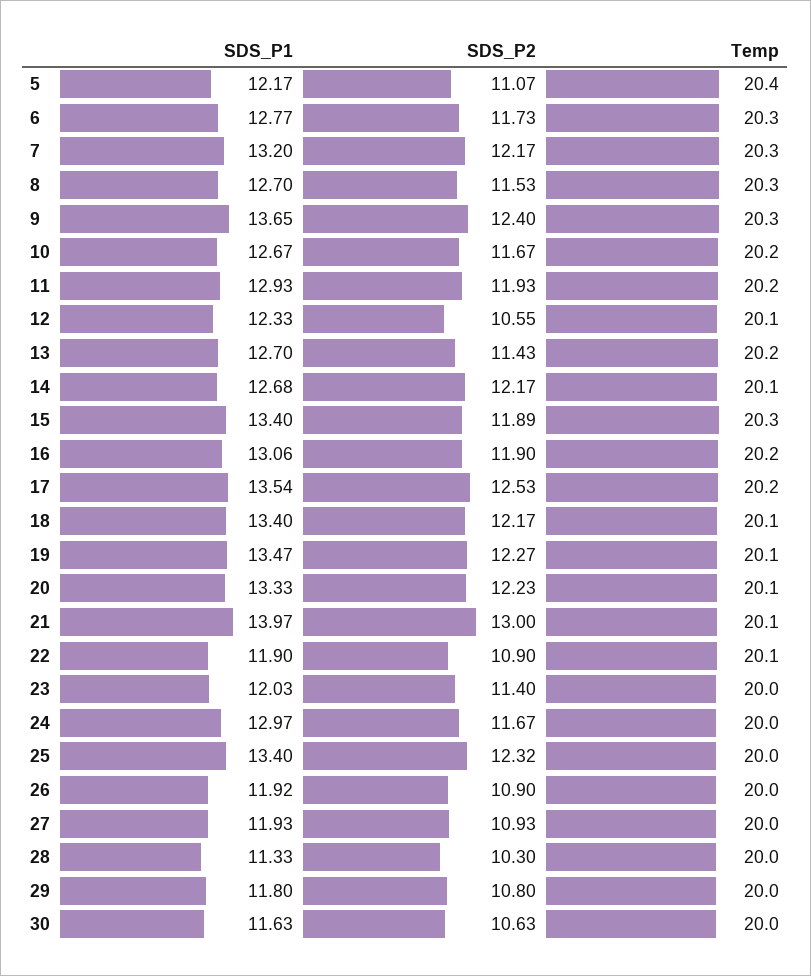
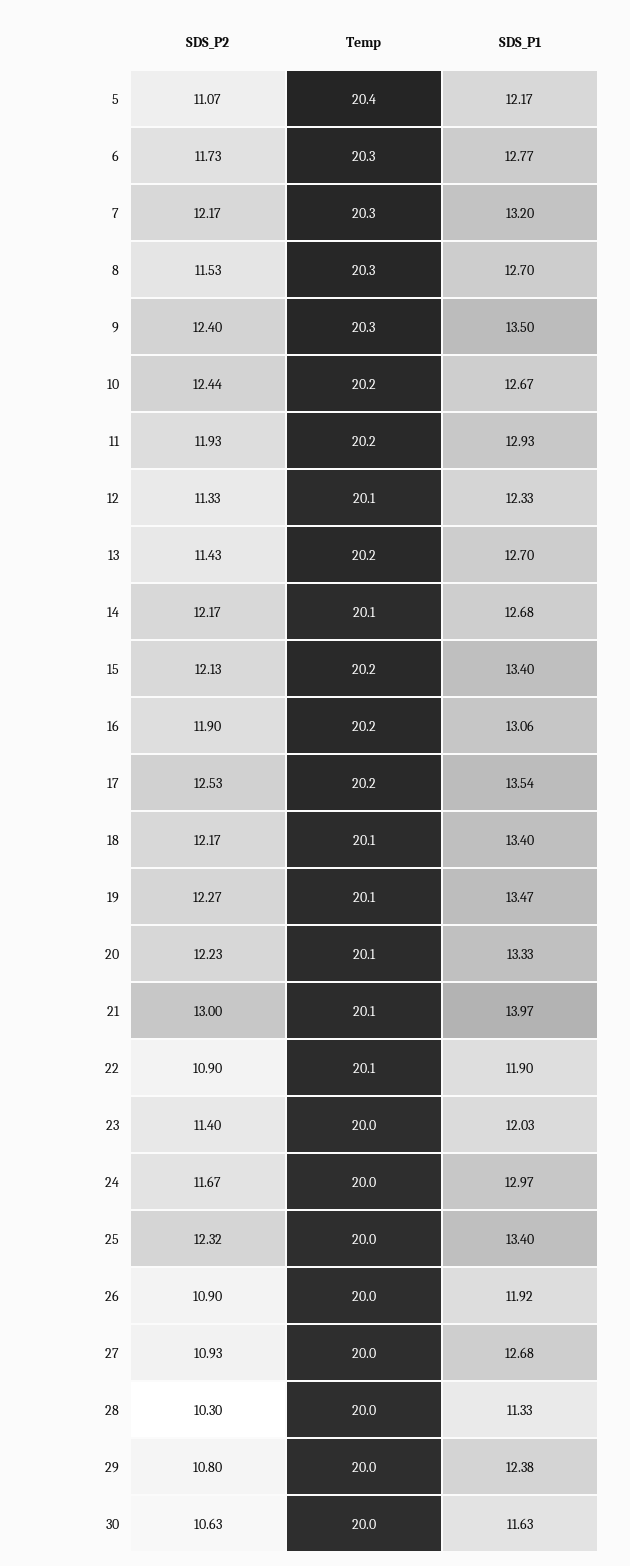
SDS_P1, 9: 13.65 -> 13.5
SDS_P2, 10: 11.67 -> 12.44
SDS_P2, 12: 10.55 -> 11.33
SDS_P2, 15: 11.89 -> 12.13
Temp, 15: 20.3 -> 20.2
SDS_P1, 27: 11.93 -> 12.68
SDS_P1, 29: 11.8 -> 12.38

